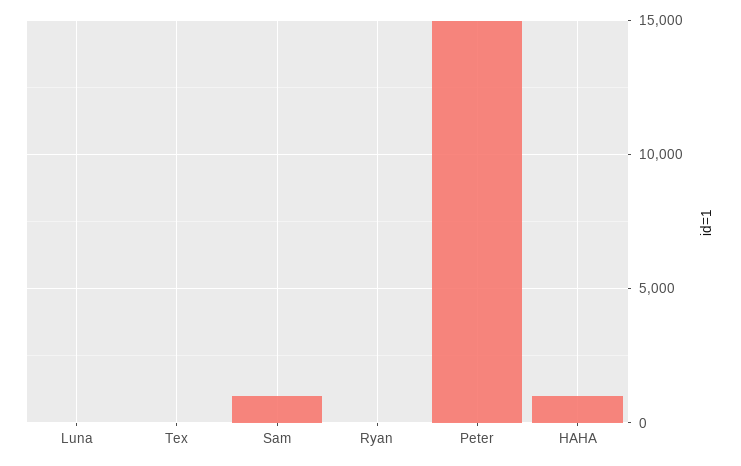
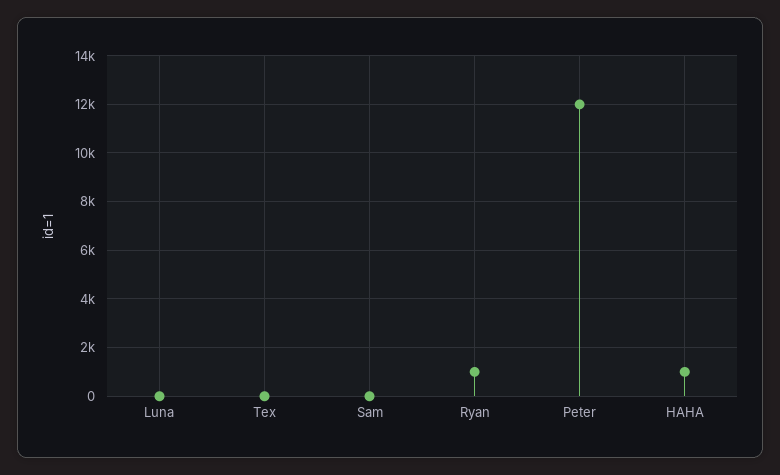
Sam: 1000 -> 0
Ryan: 0 -> 1000
Peter: 15000 -> 12000

